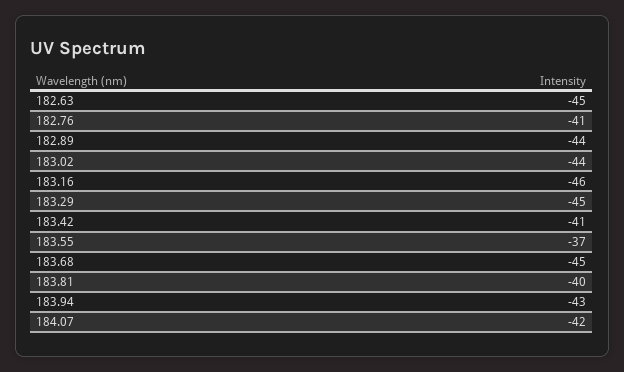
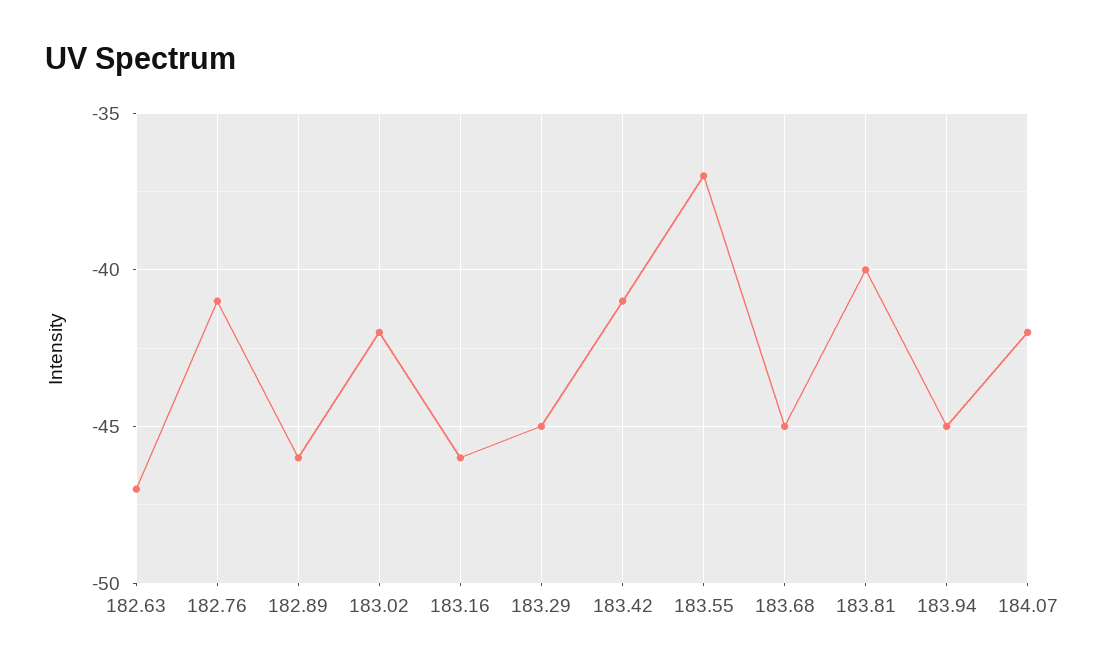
182.63: -45 -> -47
182.89: -44 -> -46
183.02: -44 -> -42
183.94: -43 -> -45

